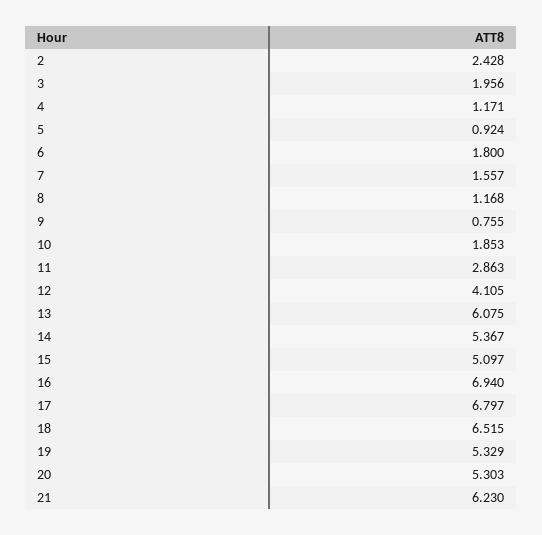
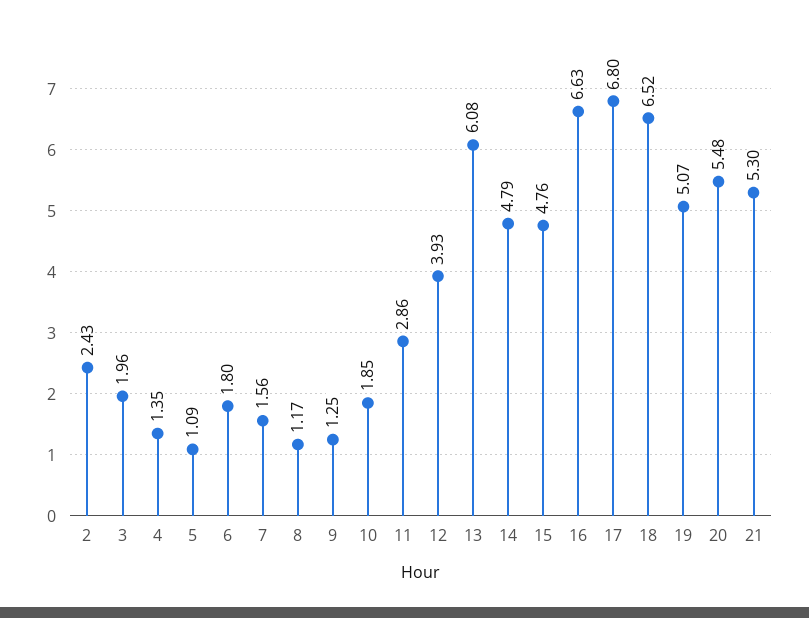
4: 1.171 -> 1.35
5: 0.924 -> 1.09
9: 0.755 -> 1.25
12: 4.105 -> 3.93
14: 5.367 -> 4.79
15: 5.097 -> 4.76
16: 6.94 -> 6.63
19: 5.329 -> 5.07
20: 5.303 -> 5.48
21: 6.23 -> 5.3

